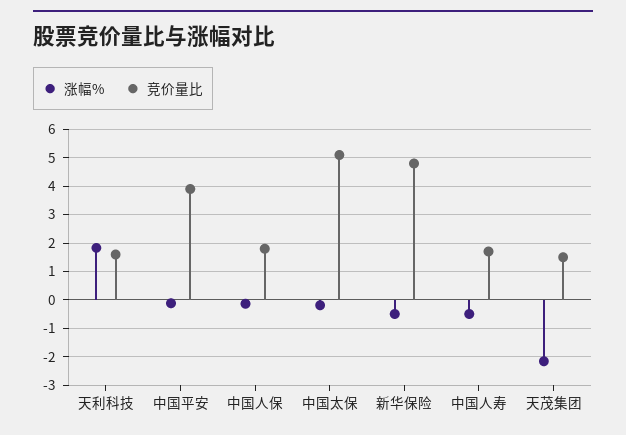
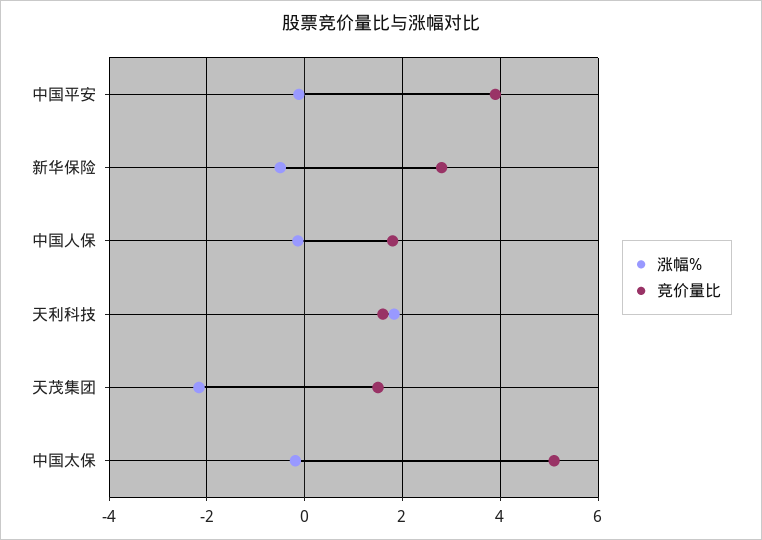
竞价量比, 新华保险: 4.75 -> 2.8
涨幅%, 中国人寿: -0.5 -> none
竞价量比, 中国人寿: 1.75 -> none

